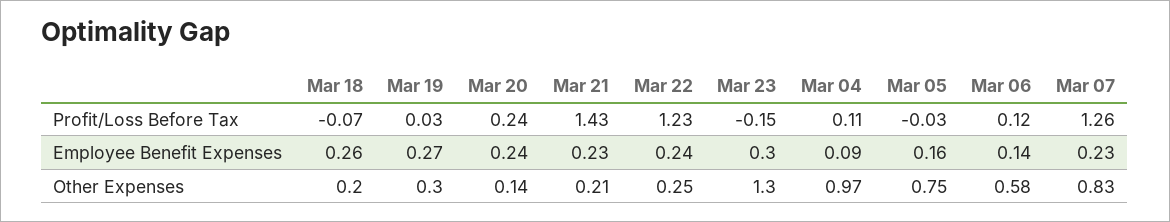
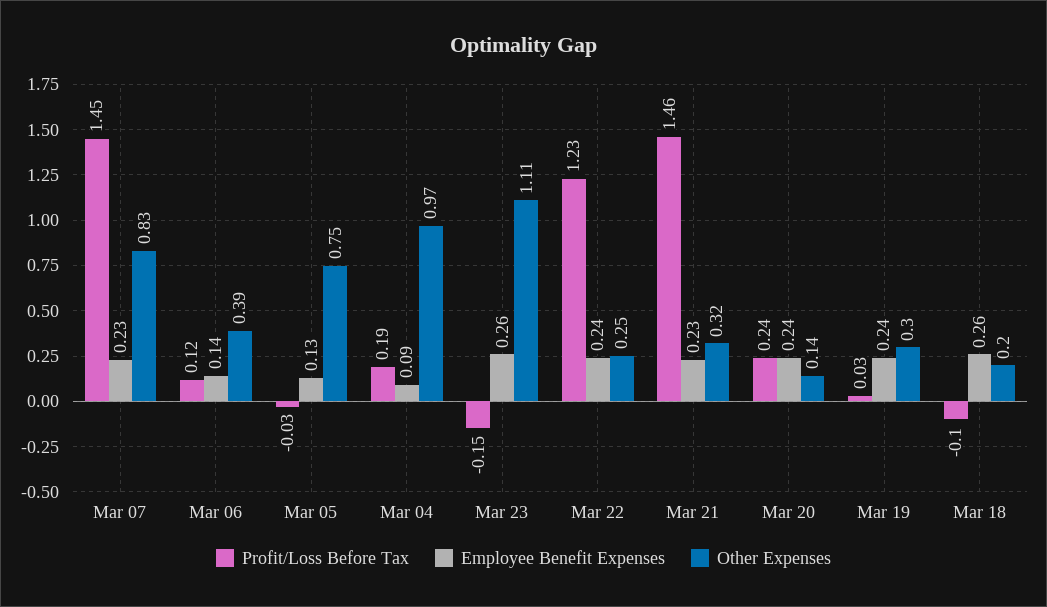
Profit/Loss Before Tax, Mar 18: -0.07 -> -0.1
Profit/Loss Before Tax, Mar 21: 1.43 -> 1.46
Profit/Loss Before Tax, Mar 04: 0.11 -> 0.19
Profit/Loss Before Tax, Mar 07: 1.26 -> 1.45
Employee Benefit Expenses, Mar 19: 0.27 -> 0.24
Employee Benefit Expenses, Mar 23: 0.3 -> 0.26
Employee Benefit Expenses, Mar 05: 0.16 -> 0.13
Other Expenses, Mar 21: 0.21 -> 0.32
Other Expenses, Mar 23: 1.3 -> 1.11
Other Expenses, Mar 06: 0.58 -> 0.39

